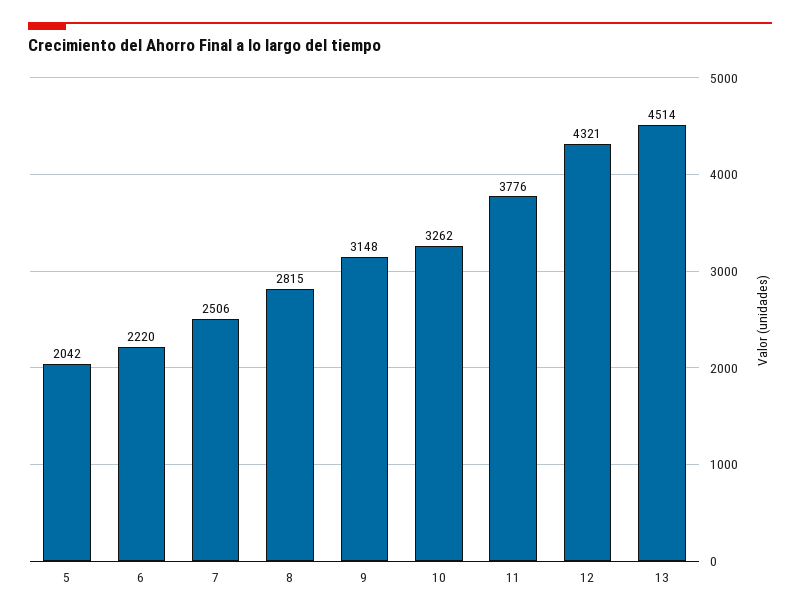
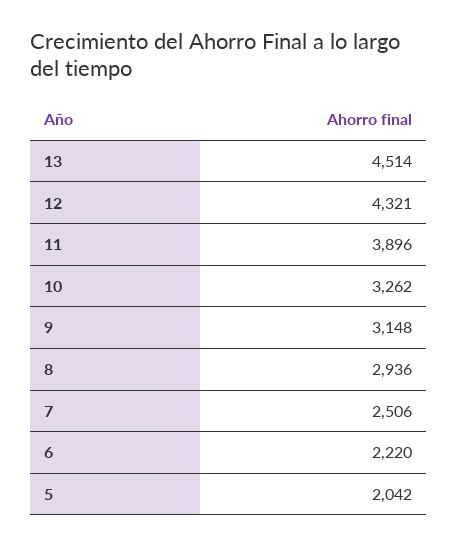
8: 2815 -> 2936
11: 3776 -> 3896

